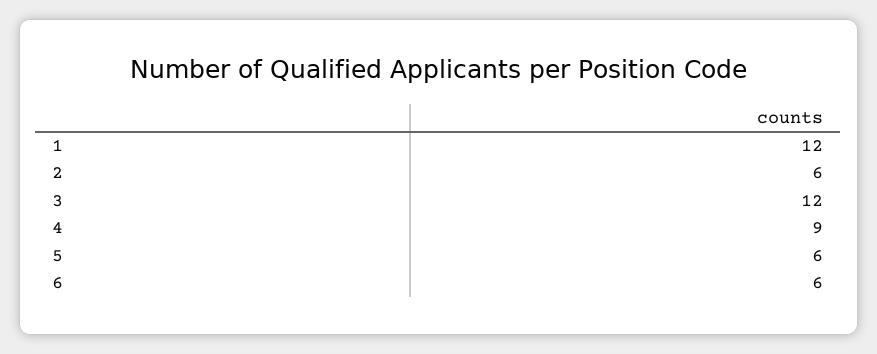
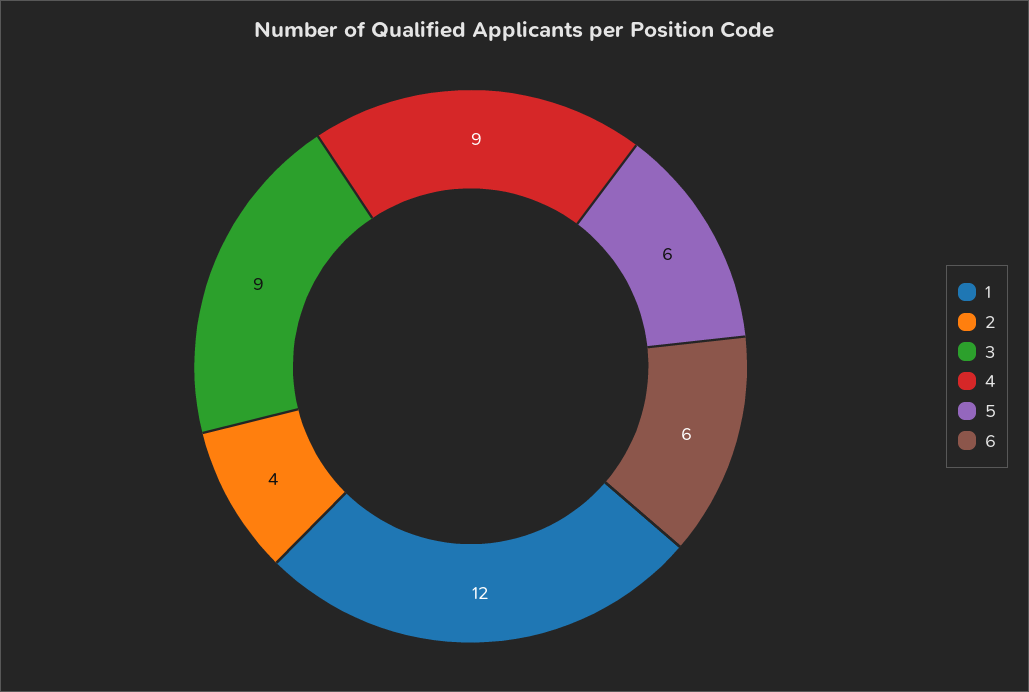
2: 6 -> 4
3: 12 -> 9

